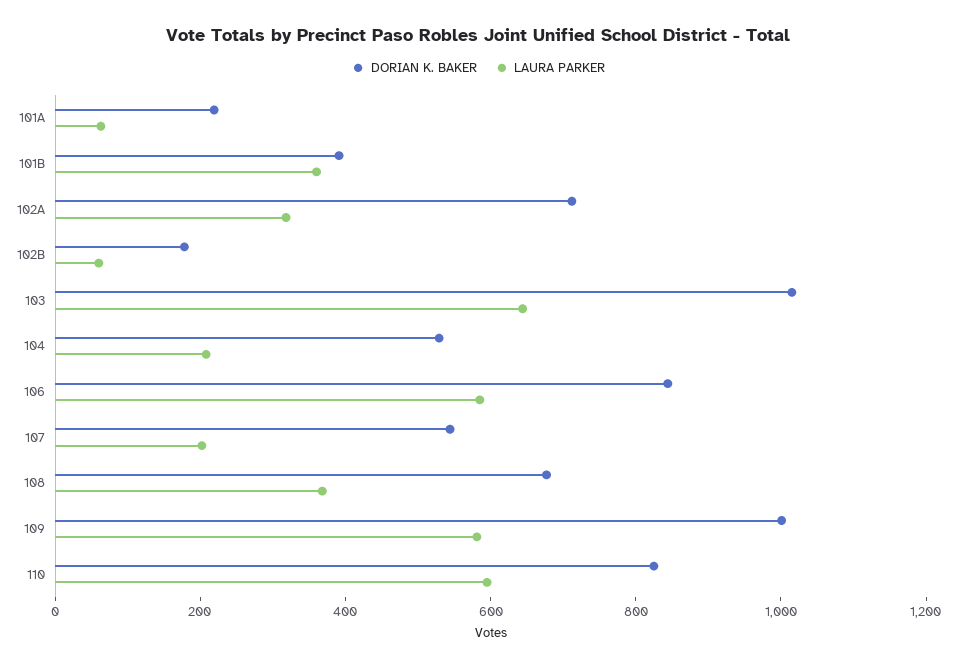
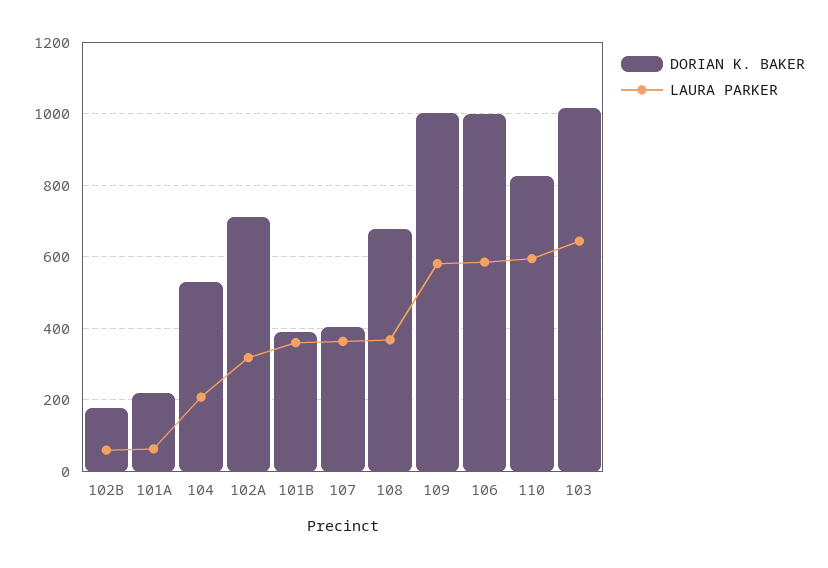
DORIAN K. BAKER, 106: 850 -> 1000
DORIAN K. BAKER, 107: 550 -> 400
LAURA PARKER, 107: 200 -> 360

